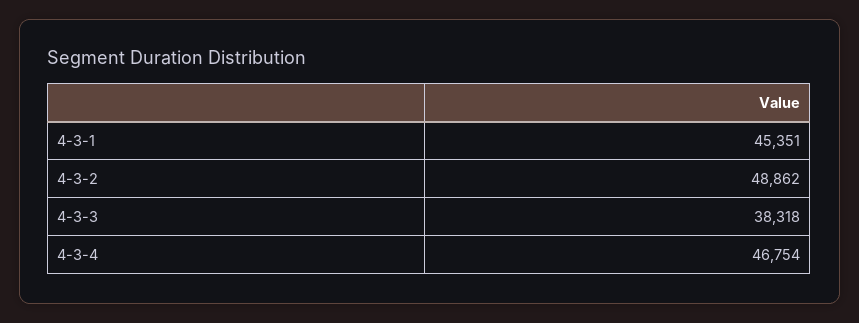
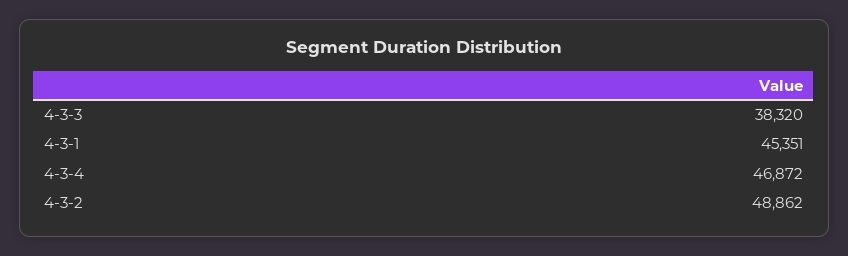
4-3-3: 38318 -> 38320
4-3-4: 46754 -> 46872

